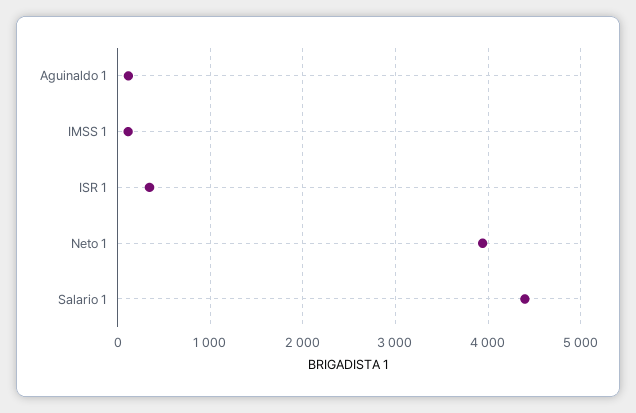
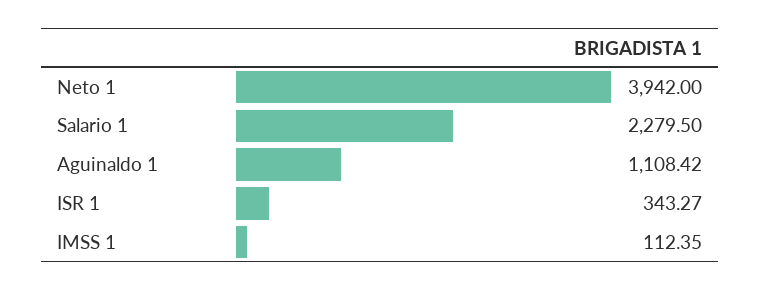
Aguinaldo 1: 100 -> 1108.42
Salario 1: 4400 -> 2279.5

